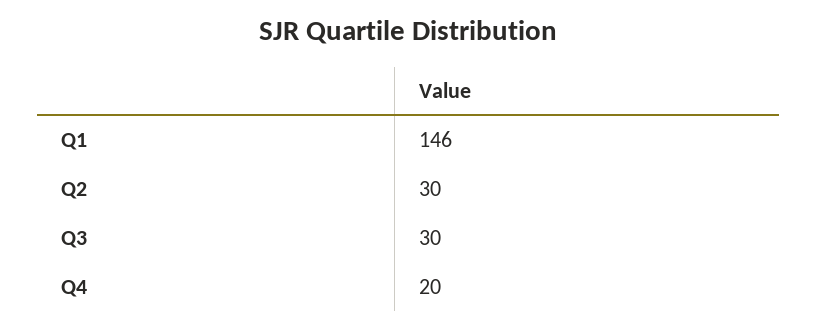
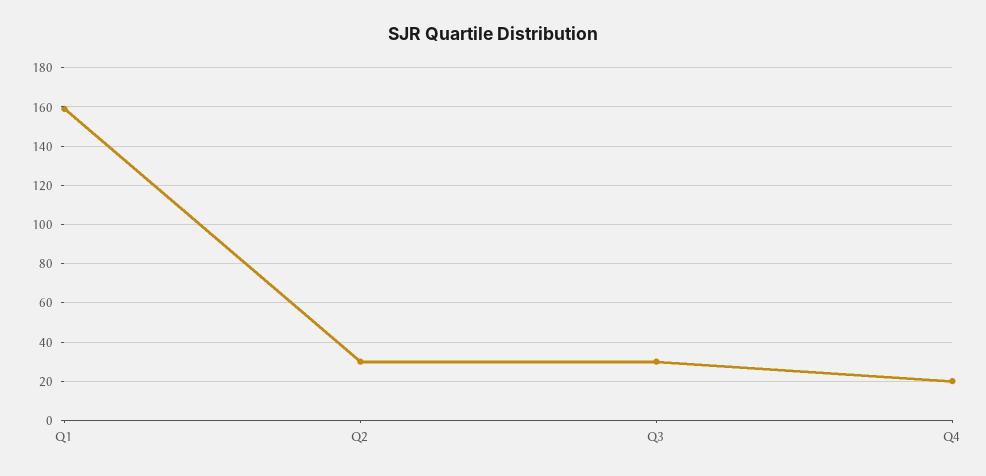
Q1: 146 -> 160

